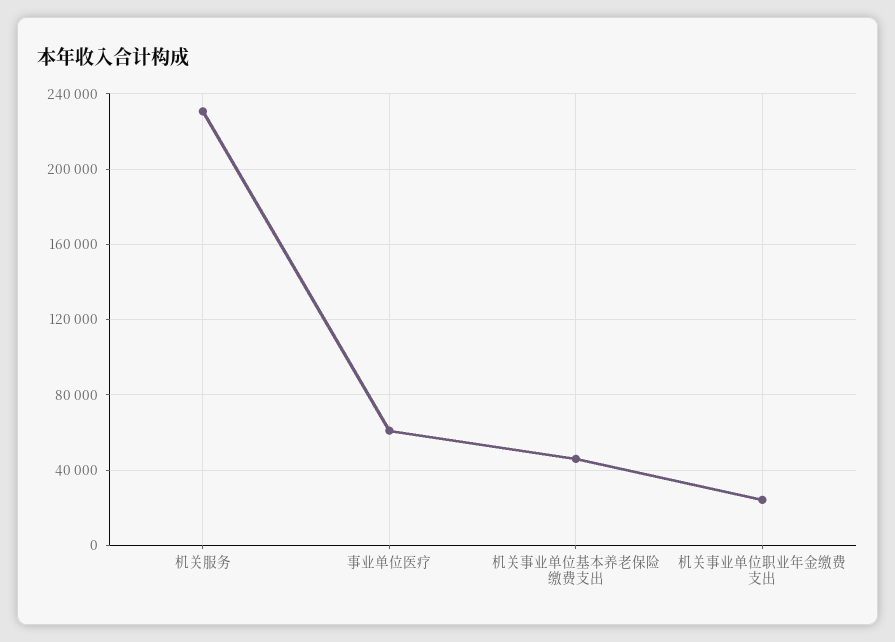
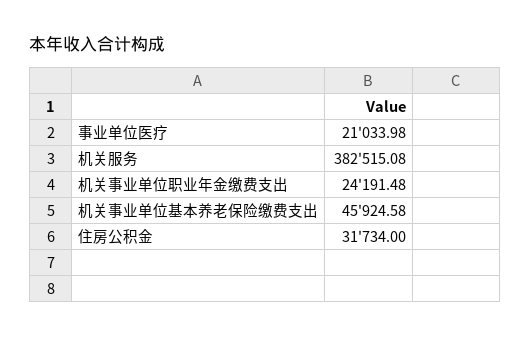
机关服务: 230000 -> 382515.08
事业单位医疗: 60000 -> 21033.98
住房公积金: none -> 31734

